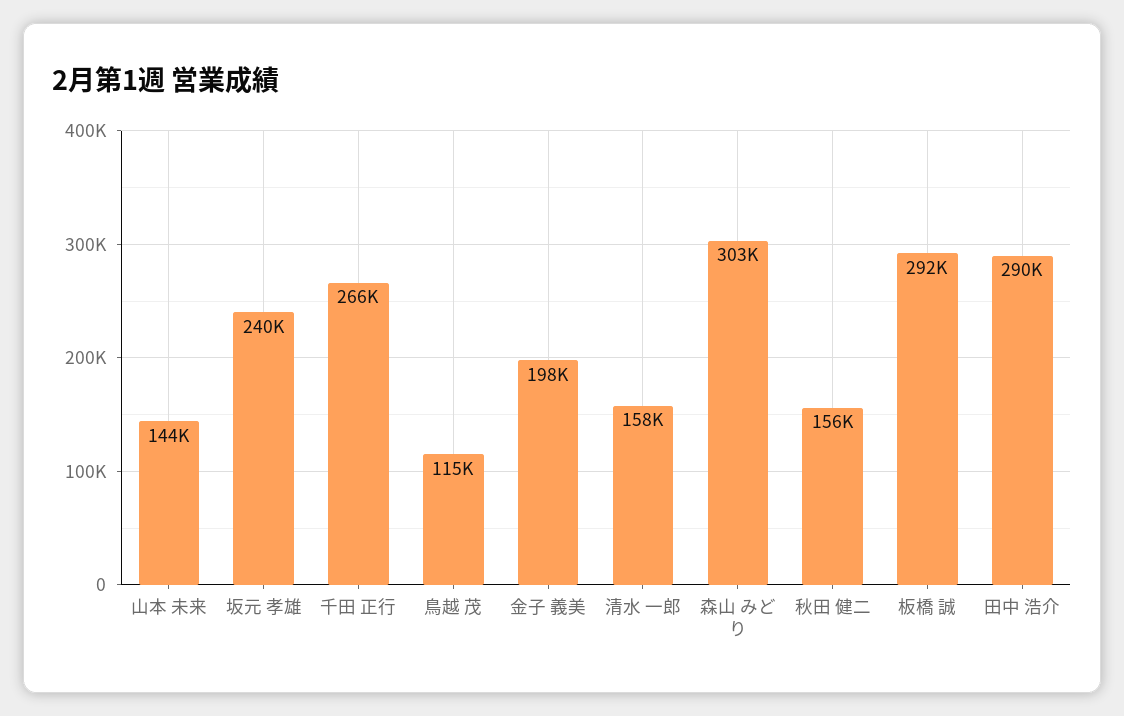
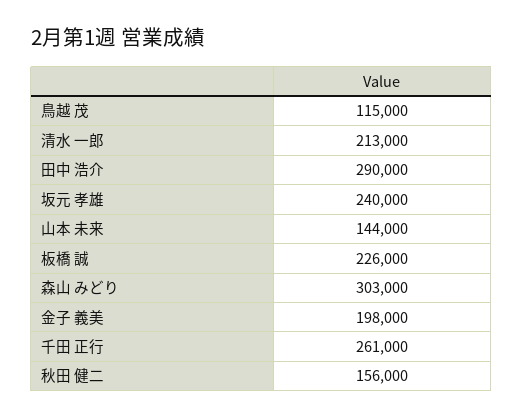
千田 正行: 266000 -> 261000
清水 一郎: 158000 -> 213000
板橋 誠: 292000 -> 226000

